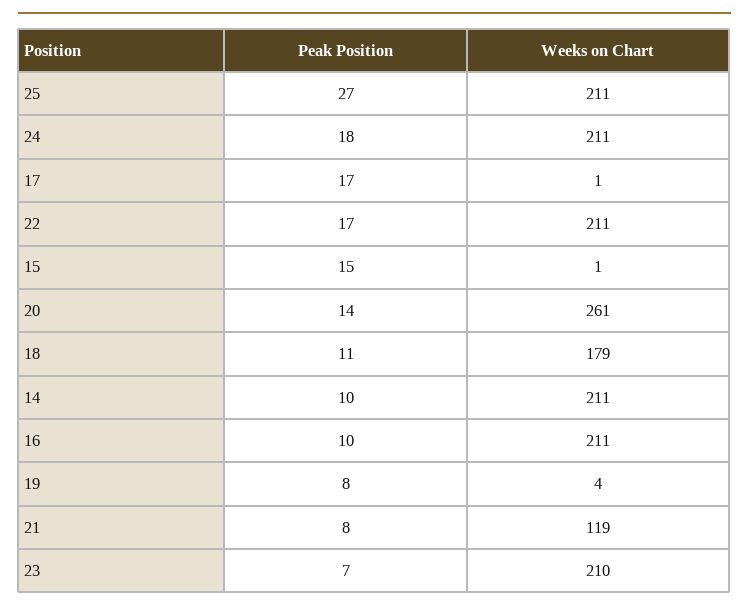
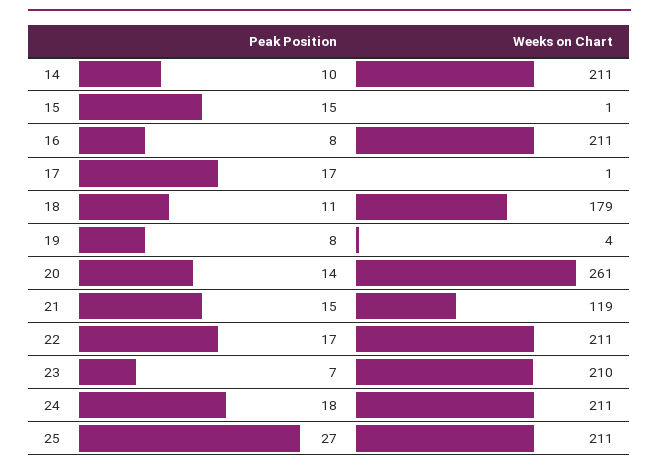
Peak Position, 16: 10 -> 8
Peak Position, 21: 8 -> 15

